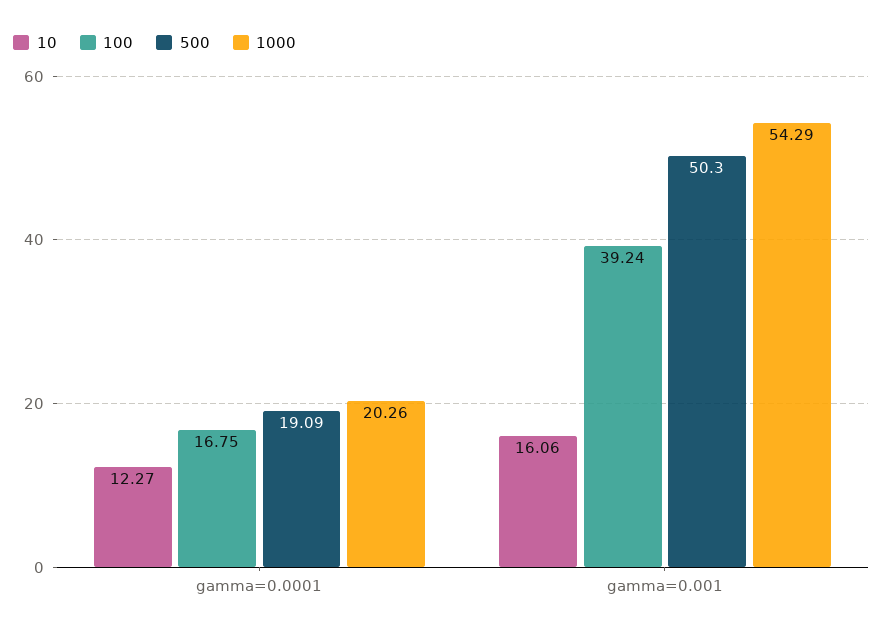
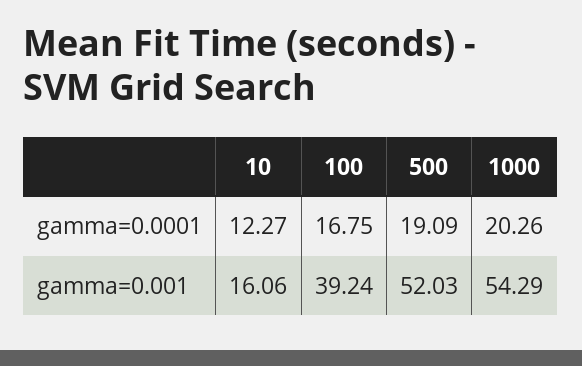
500, gamma=0.001: 50.3 -> 52.03

